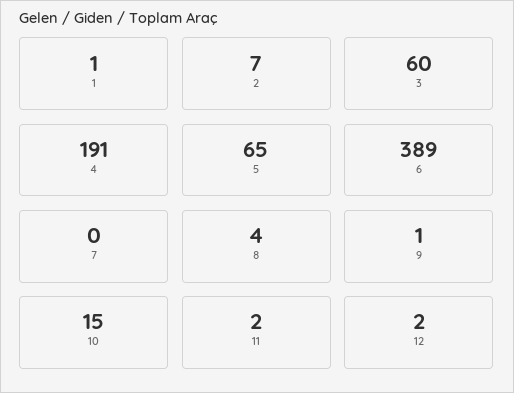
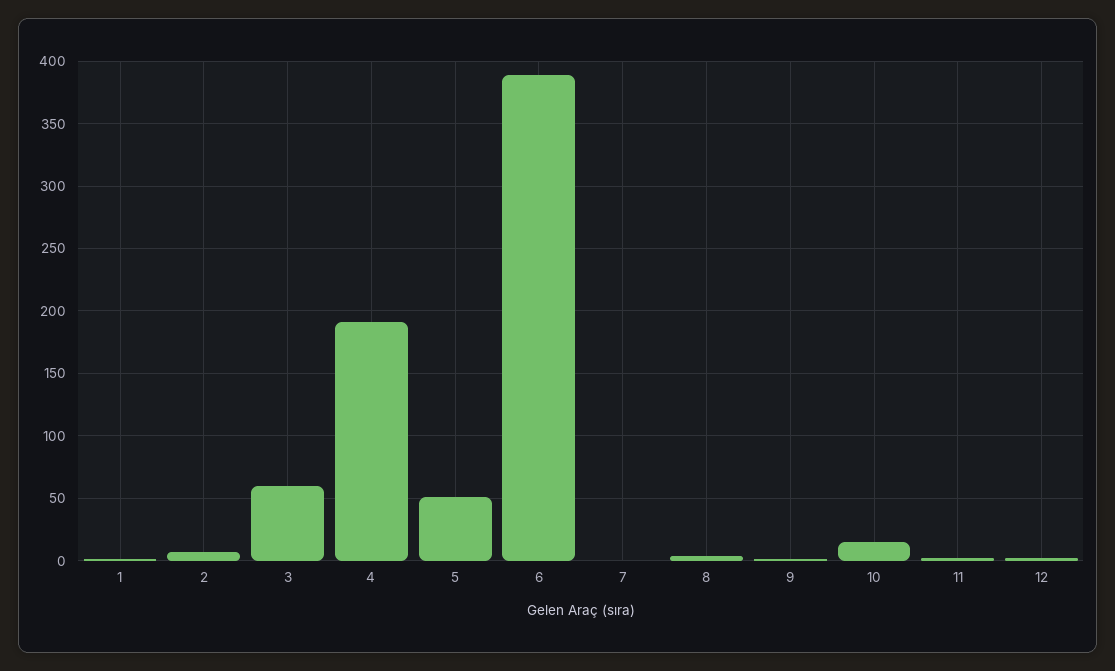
5: 65 -> 50

